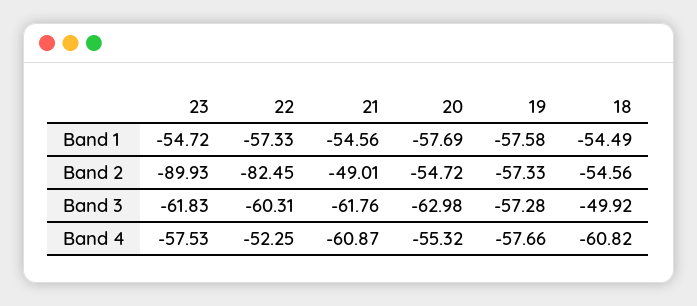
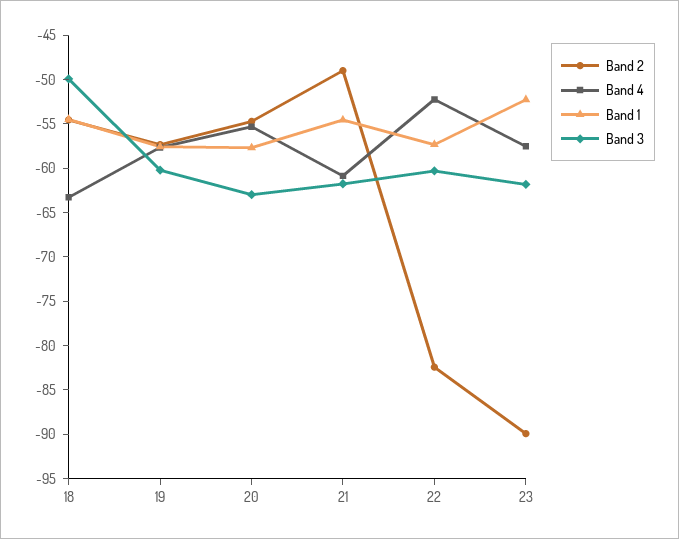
Band 1, 23: -54.72 -> -52
Band 3, 19: -57.28 -> -60
Band 4, 18: -60.82 -> -63

